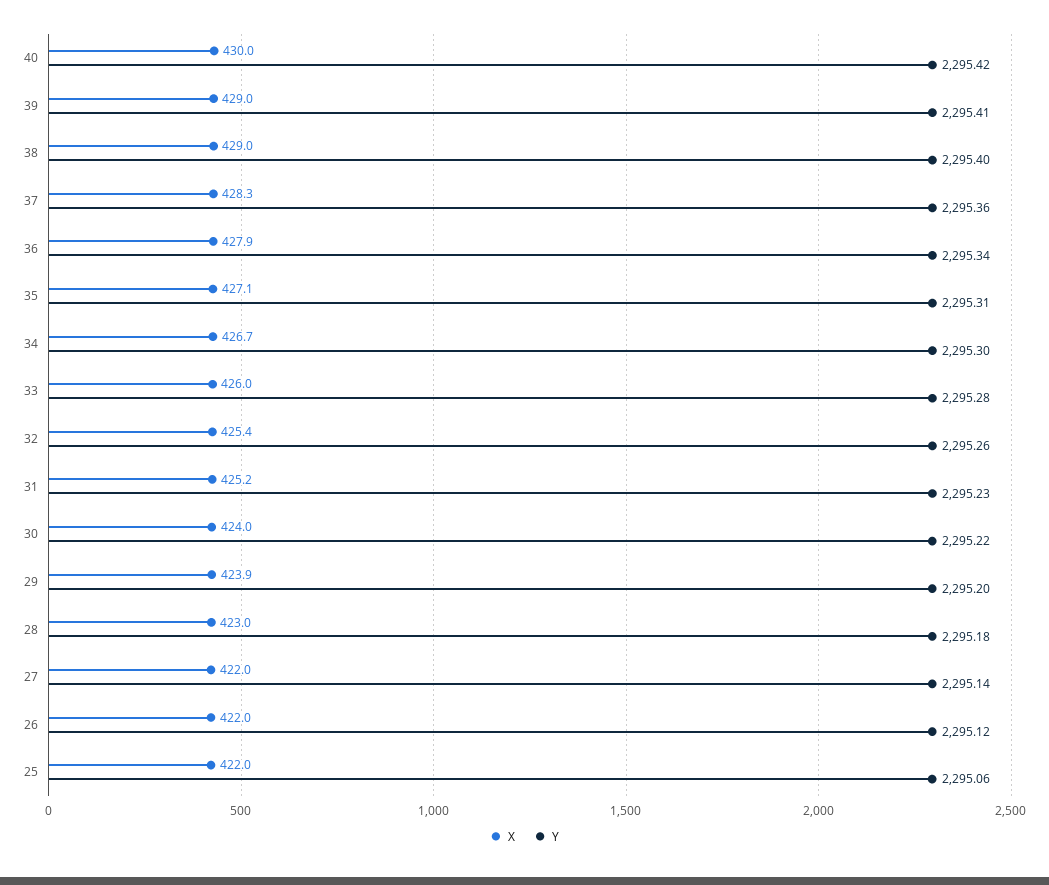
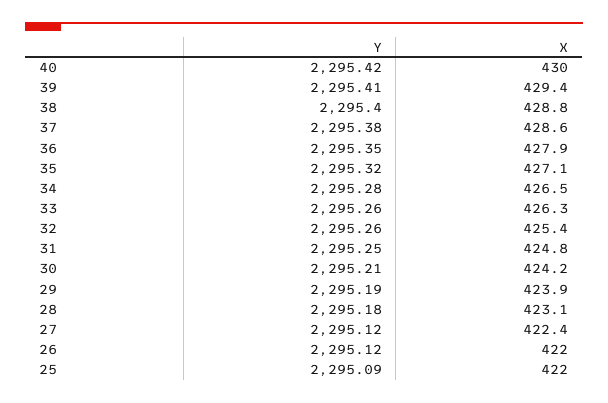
X, 39: 429 -> 429.4
X, 38: 429 -> 428.8
X, 37: 428.3 -> 428.6
Y, 37: 2295.36 -> 2295.38
Y, 36: 2295.34 -> 2295.35
Y, 35: 2295.31 -> 2295.32
X, 34: 426.7 -> 426.5
Y, 34: 2295.3 -> 2295.28
X, 33: 426 -> 426.3
Y, 33: 2295.28 -> 2295.26
X, 31: 425.2 -> 424.8
Y, 31: 2295.23 -> 2295.25
X, 30: 424 -> 424.2
Y, 30: 2295.22 -> 2295.21
Y, 29: 2295.2 -> 2295.19
X, 28: 423 -> 423.1
X, 27: 422 -> 422.4
Y, 27: 2295.14 -> 2295.12
Y, 25: 2295.06 -> 2295.09

